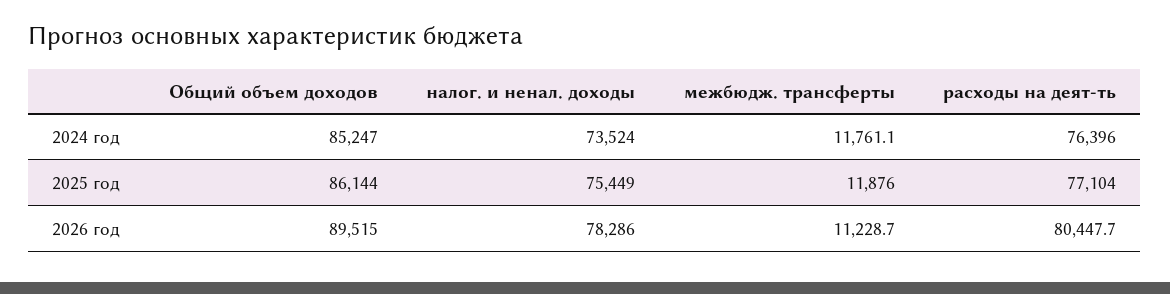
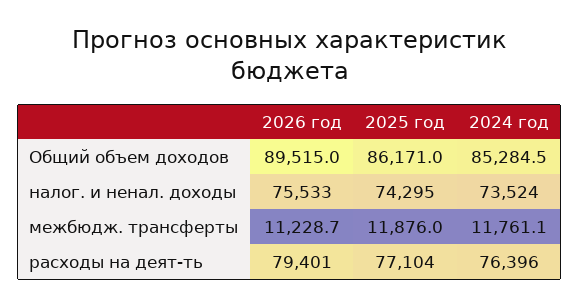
Общий объем доходов, 2024 год: 85247 -> 85284.5
Общий объем доходов, 2025 год: 86144 -> 86171
налог. и ненал. доходы, 2025 год: 75449 -> 74295
налог. и ненал. доходы, 2026 год: 78286 -> 75533
расходы на деят-ть, 2026 год: 80447.7 -> 79401

